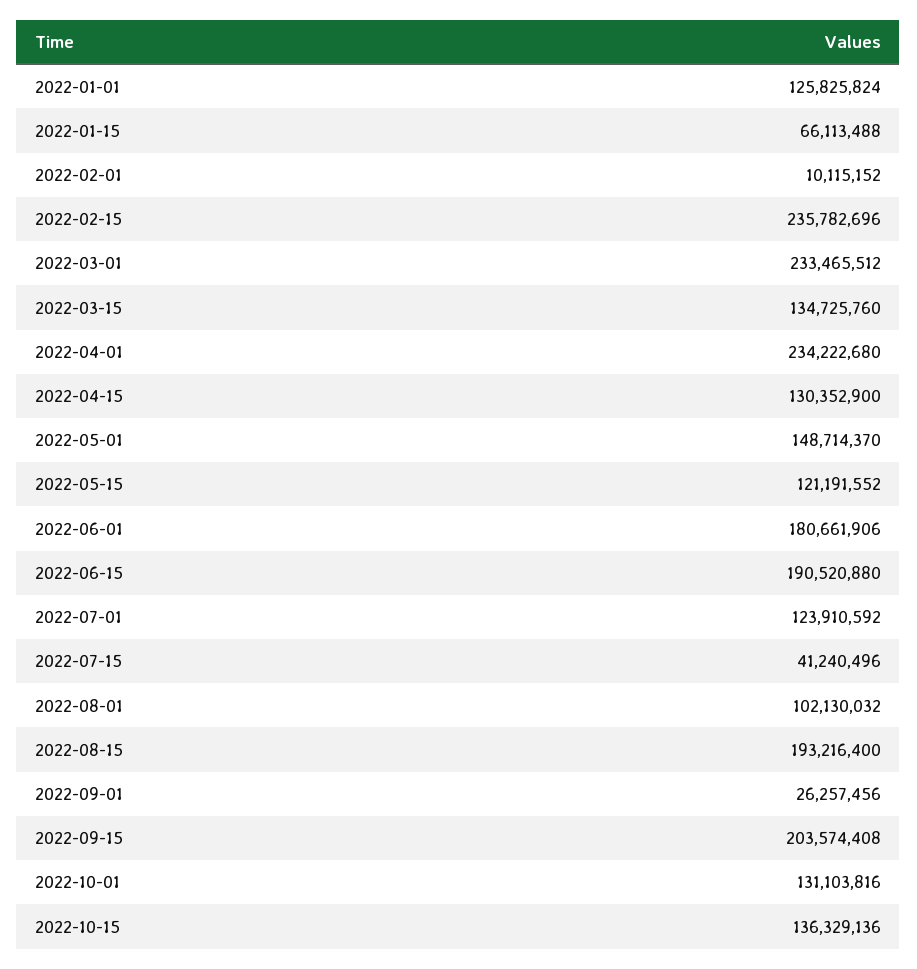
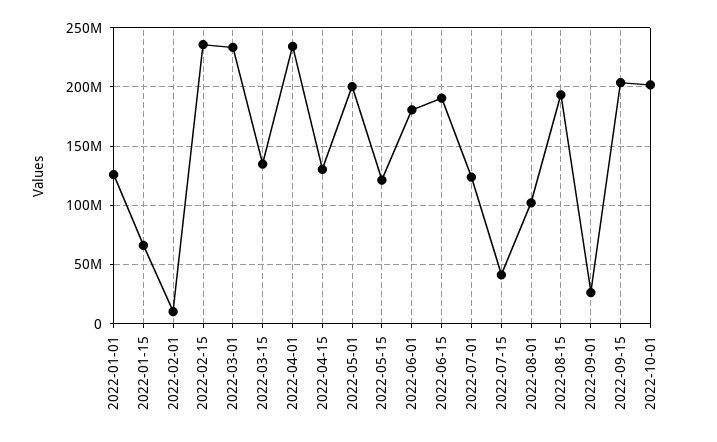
2022-05-01: 148714370 -> 200000000
2022-10-01: 131103816 -> 200000000
2022-10-15: 136329136 -> none

